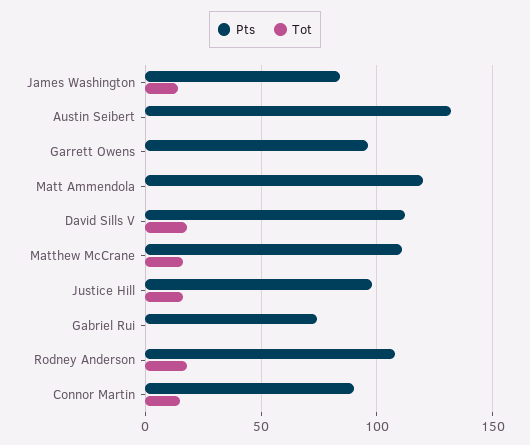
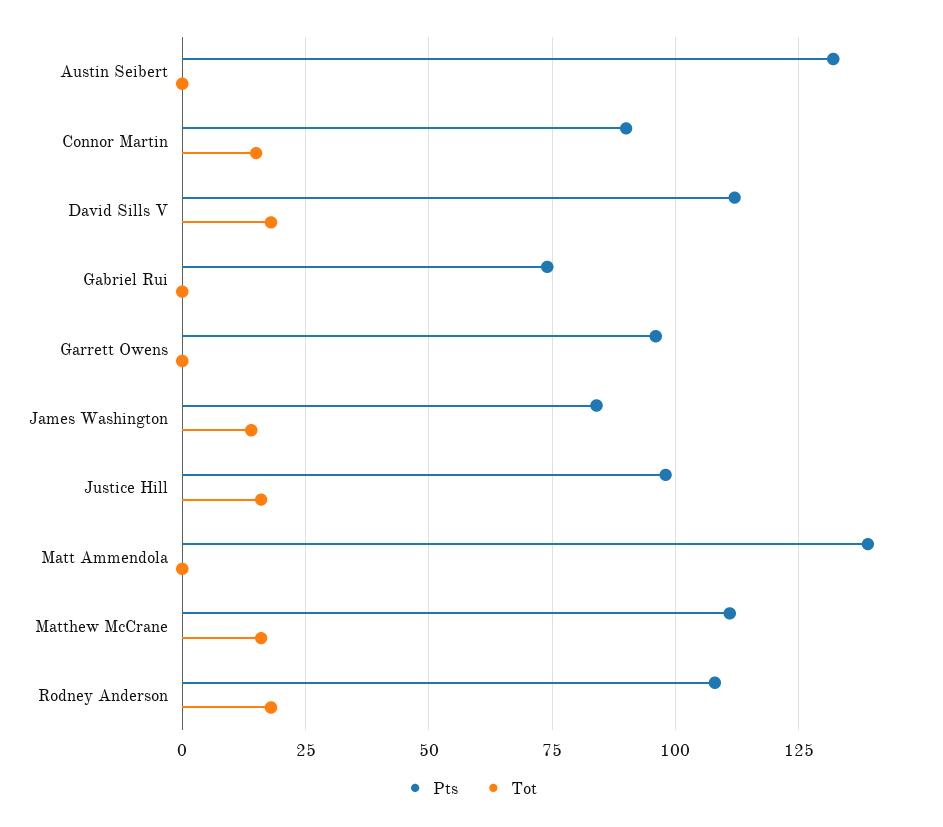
Pts, Matt Ammendola: 120 -> 140

